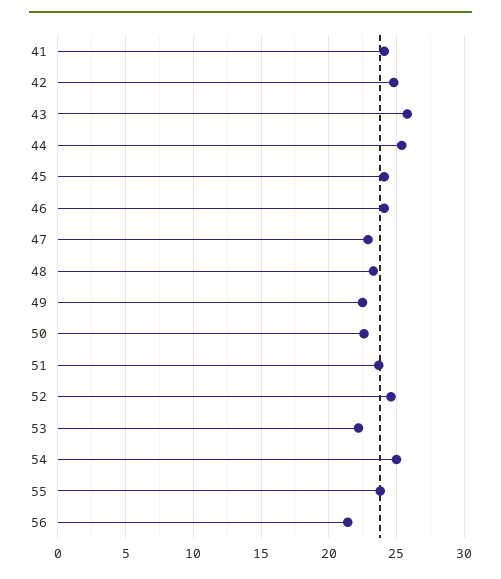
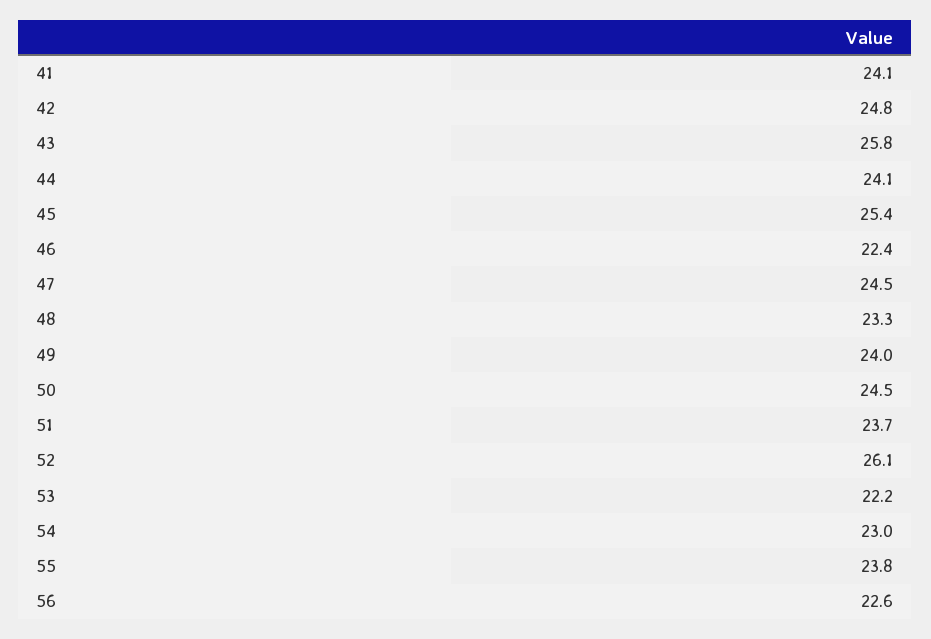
44: 25.5 -> 24.1
45: 24 -> 25.4
46: 24 -> 22.4
47: 23 -> 24.5
49: 22.5 -> 24
50: 22.5 -> 24.5
52: 24.5 -> 26.1
54: 25 -> 23
56: 21.5 -> 22.6

